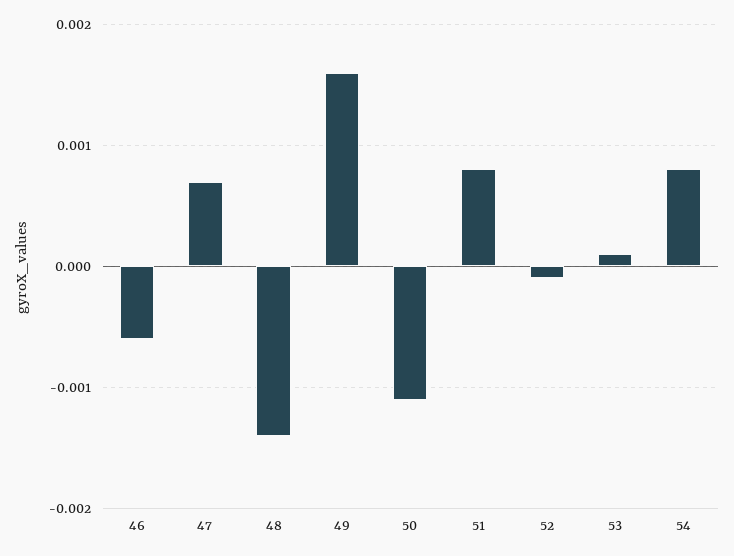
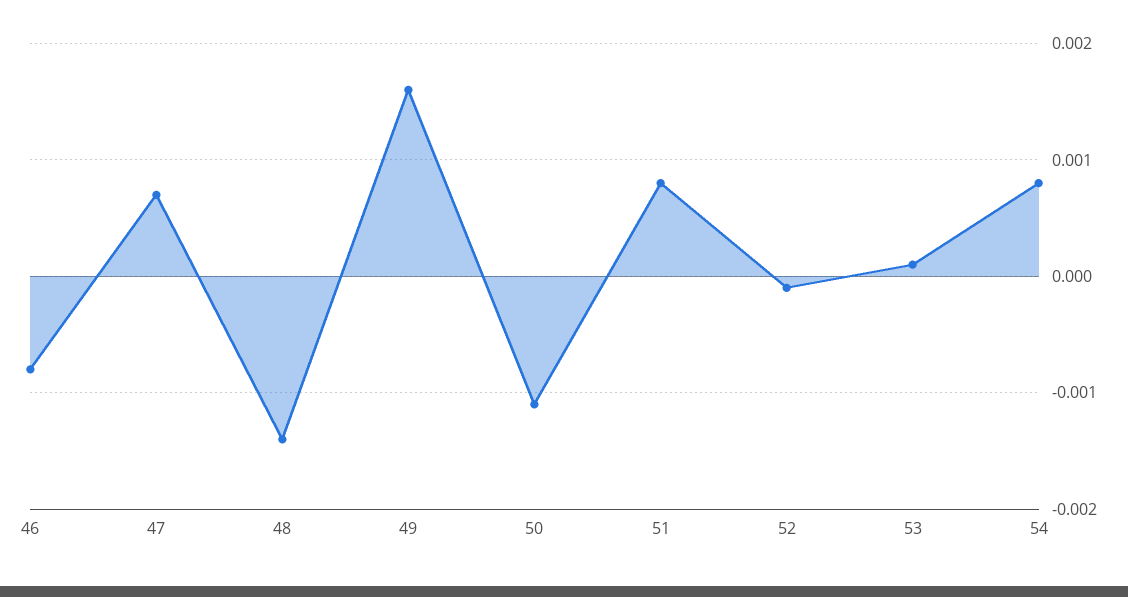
46: -0.0006 -> -0.0008

